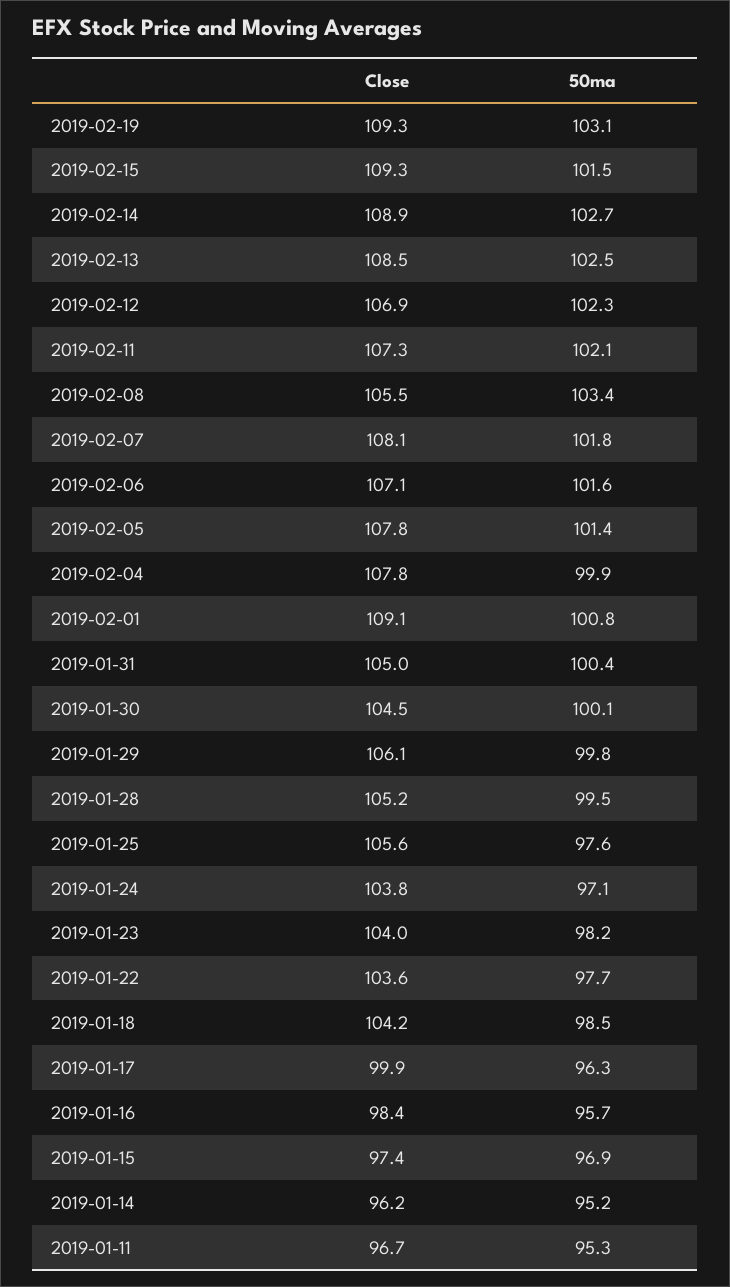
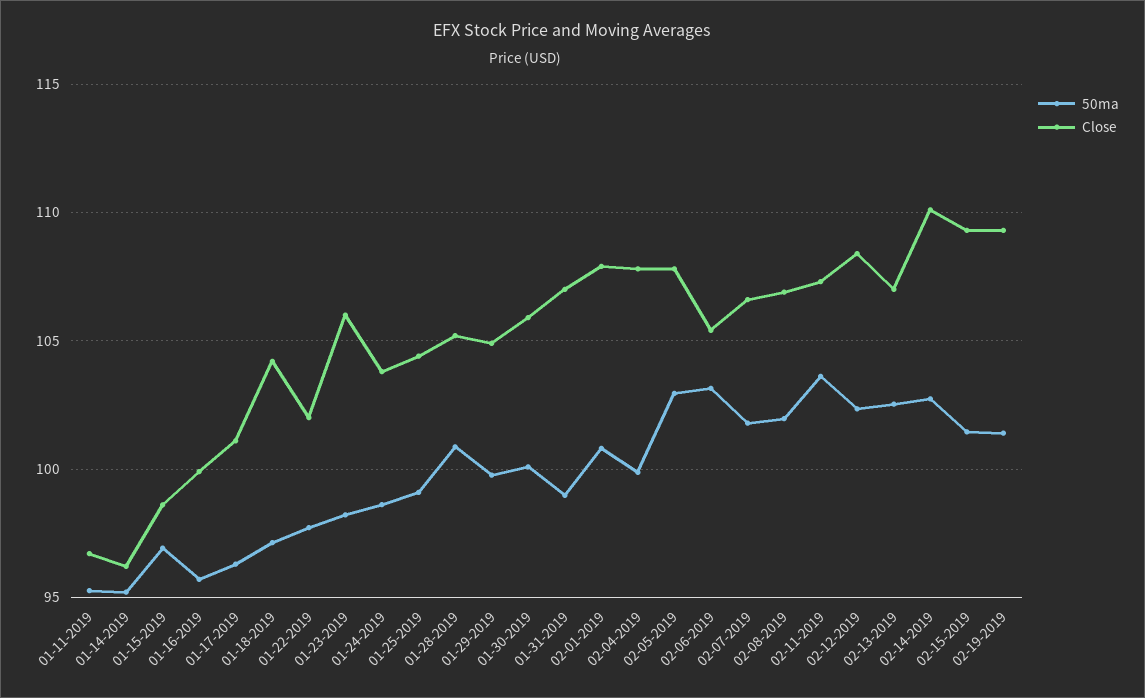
50ma, 2019-02-19: 103.1 -> 101.5
Close, 2019-02-14: 108.9 -> 110
Close, 2019-02-13: 108.5 -> 107
Close, 2019-02-12: 106.9 -> 108.5
50ma, 2019-02-11: 102.1 -> 103.5
Close, 2019-02-08: 105.5 -> 107
50ma, 2019-02-08: 103.4 -> 102
Close, 2019-02-07: 108.1 -> 106.5
Close, 2019-02-06: 107.1 -> 105.5
50ma, 2019-02-06: 101.6 -> 103
50ma, 2019-02-05: 101.4 -> 103
Close, 2019-02-01: 109.1 -> 108
Close, 2019-01-31: 105 -> 107
50ma, 2019-01-31: 100.4 -> 99
Close, 2019-01-30: 104.5 -> 106
Close, 2019-01-29: 106.1 -> 105
50ma, 2019-01-28: 99.5 -> 101
Close, 2019-01-25: 105.6 -> 104.5
50ma, 2019-01-25: 97.6 -> 99
50ma, 2019-01-24: 97.1 -> 98.5
Close, 2019-01-23: 104 -> 106
Close, 2019-01-22: 103.6 -> 102
50ma, 2019-01-18: 98.5 -> 97
Close, 2019-01-17: 99.9 -> 101
Close, 2019-01-16: 98.4 -> 100
Close, 2019-01-15: 97.4 -> 98.5

